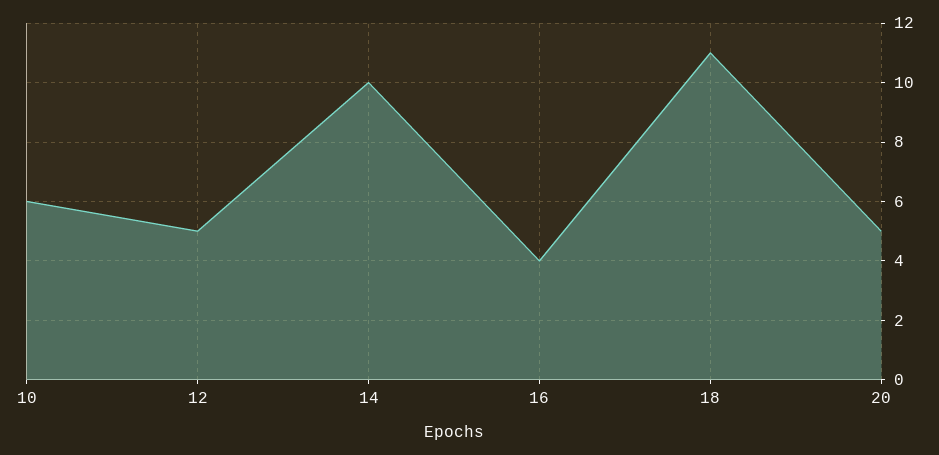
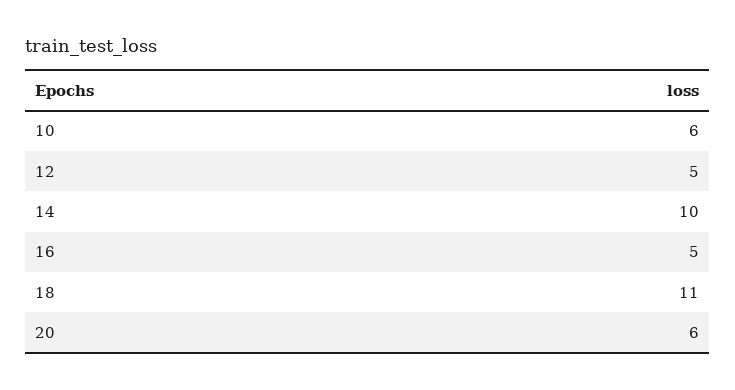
16: 4 -> 5
20: 5 -> 6

